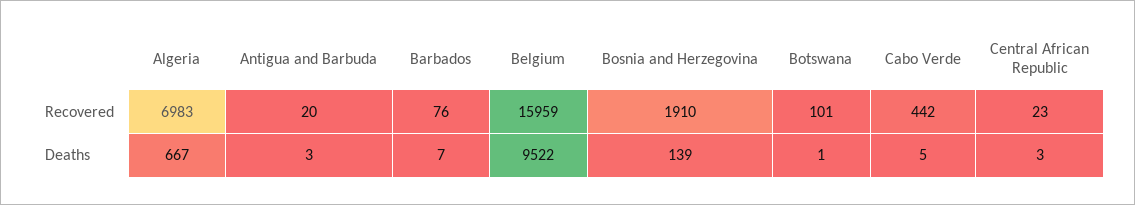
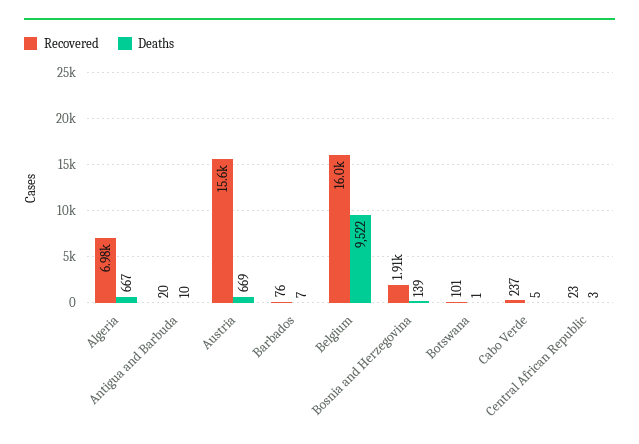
Recovered, Cabo Verde: 442 -> 237
Deaths, Antigua and Barbuda: 3 -> 10
Recovered, Austria: none -> 15600
Deaths, Austria: none -> 669

